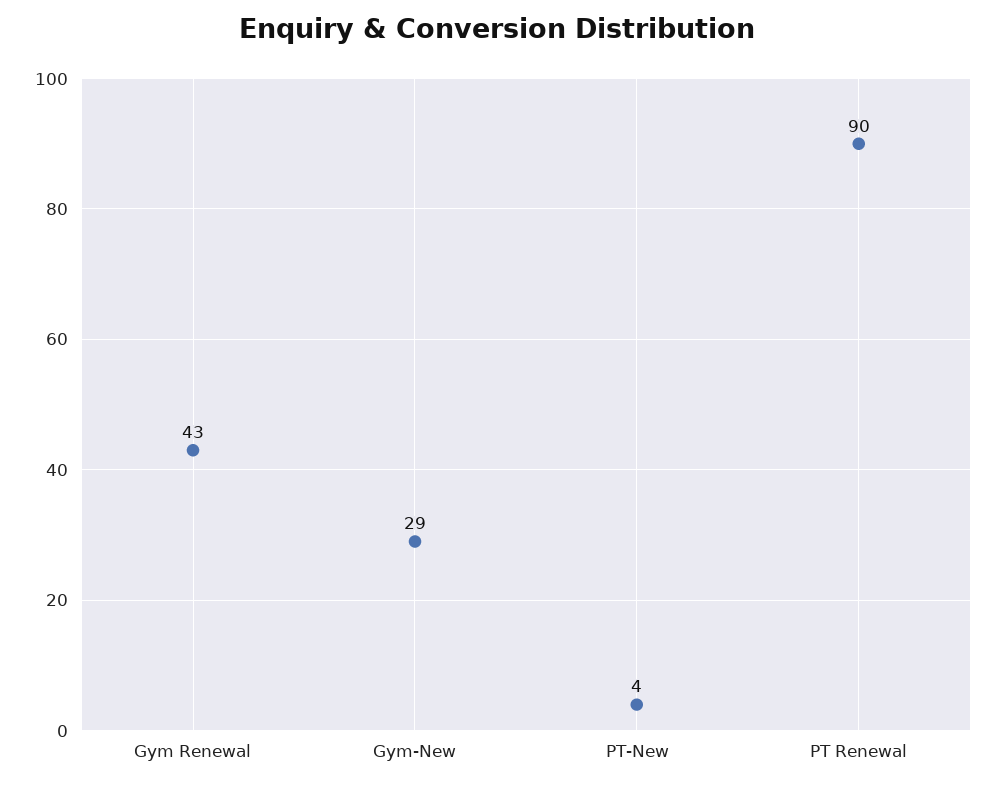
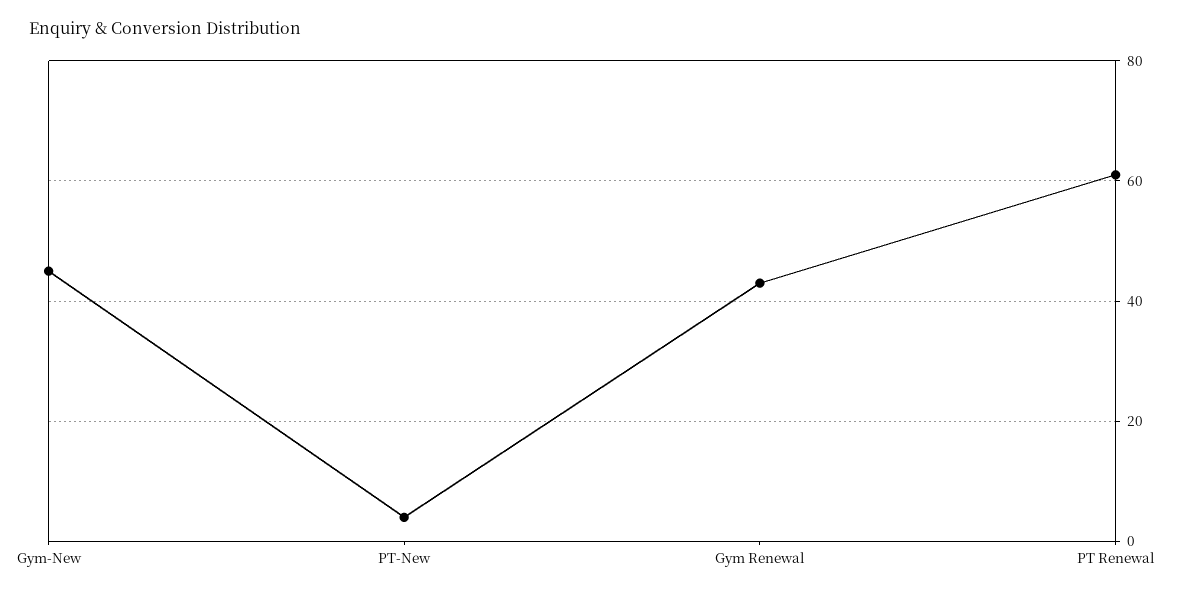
Gym-New: 29 -> 45
PT Renewal: 90 -> 60

